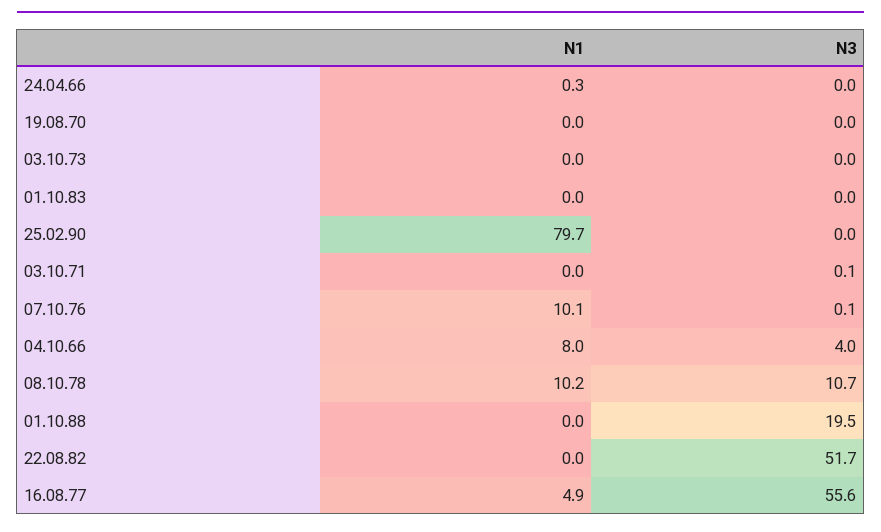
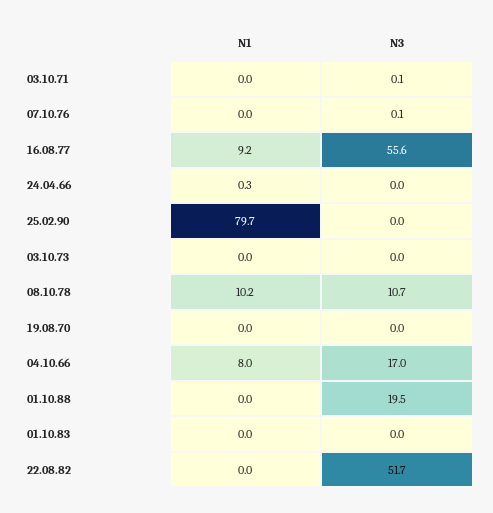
N1, 07.10.76: 10.1 -> 0
N3, 04.10.66: 4 -> 17
N1, 16.08.77: 4.9 -> 9.2

